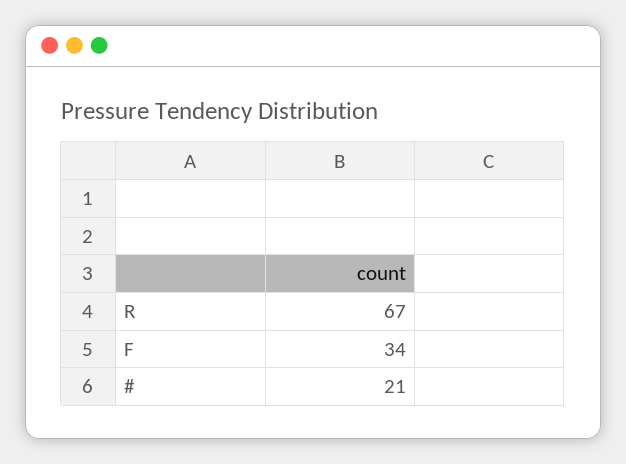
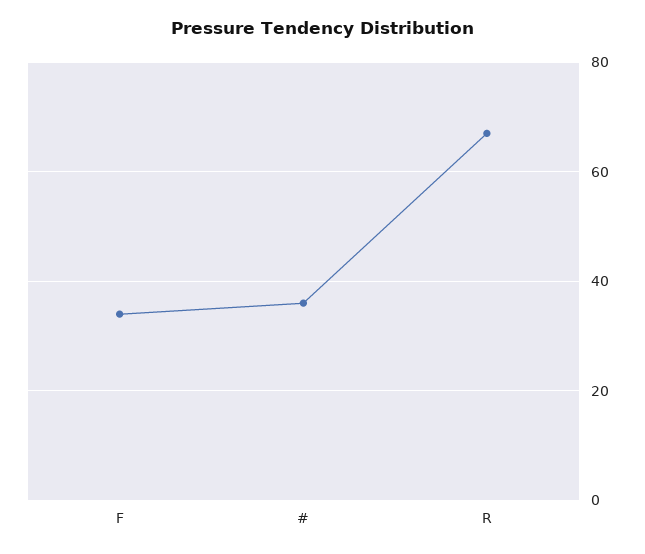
#: 21 -> 35

